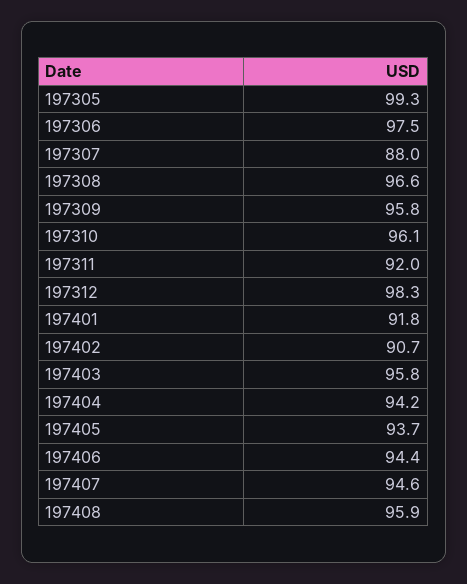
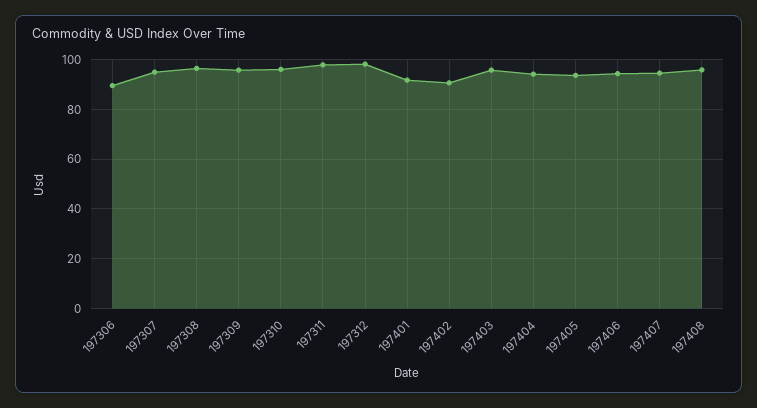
197305: 99.3 -> none
197306: 97.5 -> 90
197307: 88 -> 95
197311: 92 -> 97.5

